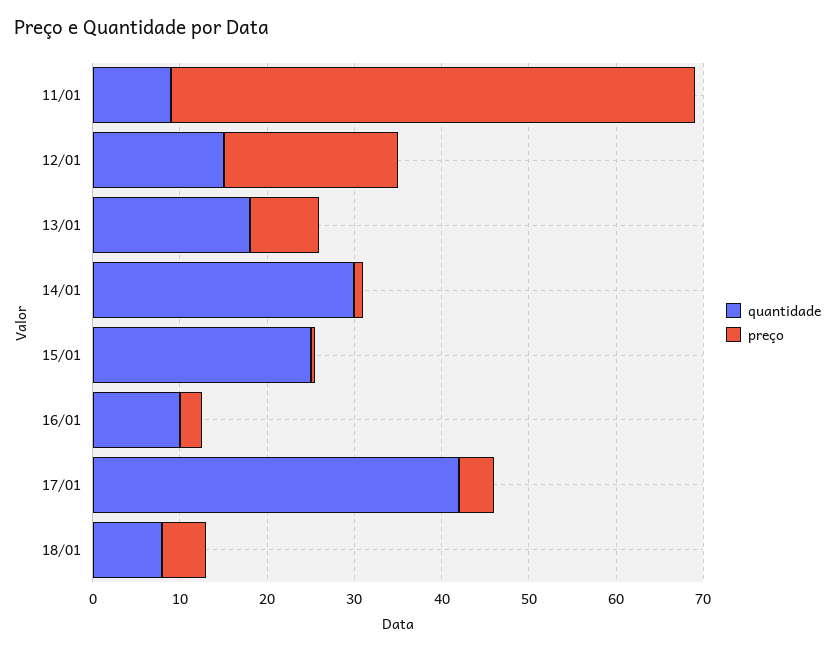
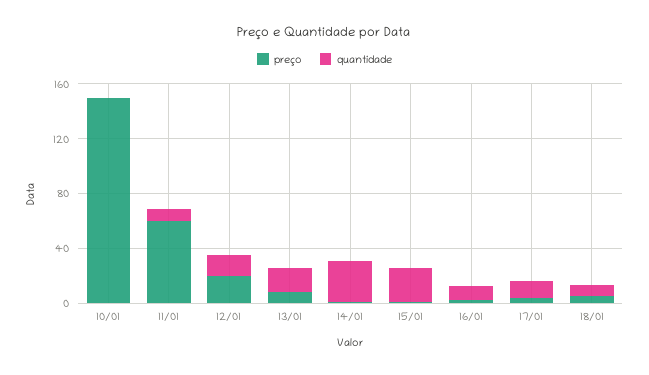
quantidade, 17/01: 42 -> 10
preço, 10/01: none -> 150
quantidade, 10/01: none -> 0

